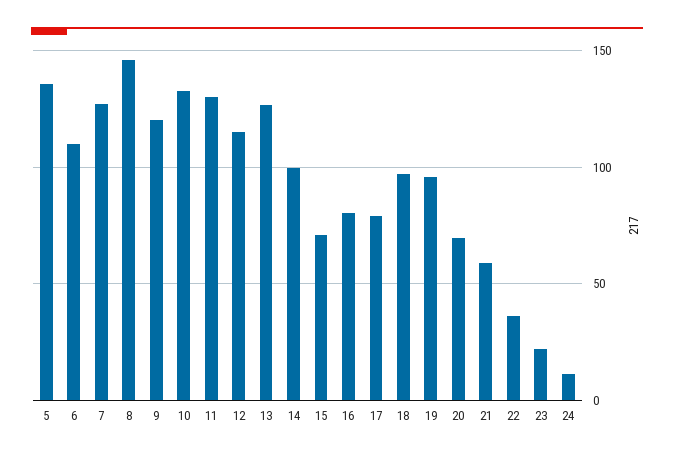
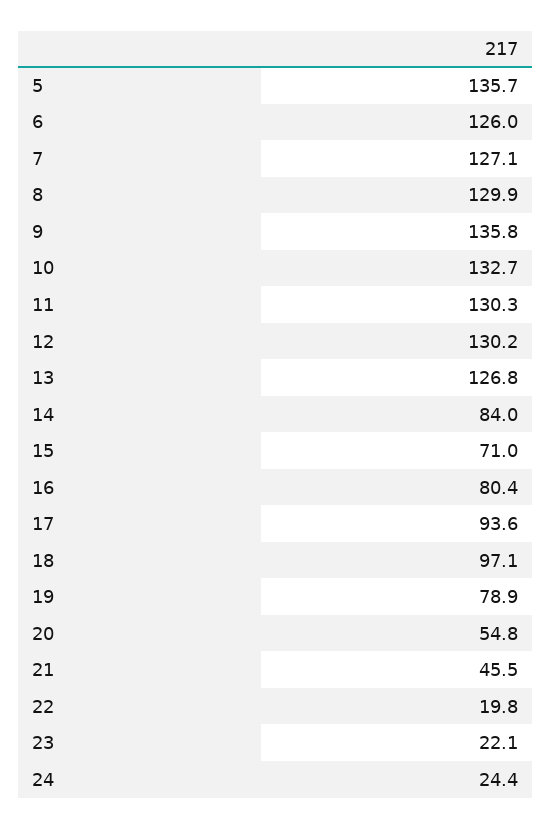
6: 110 -> 126
8: 145 -> 129.9
9: 120 -> 135.8
12: 115 -> 130.2
14: 100 -> 84
17: 80 -> 93.6
19: 95 -> 78.9
20: 70 -> 54.8
21: 60 -> 45.5
22: 35 -> 19.8
24: 10 -> 24.4

